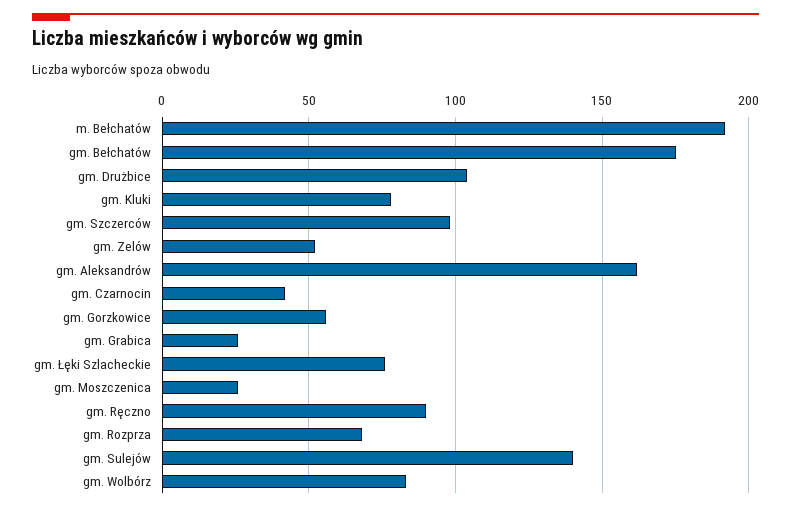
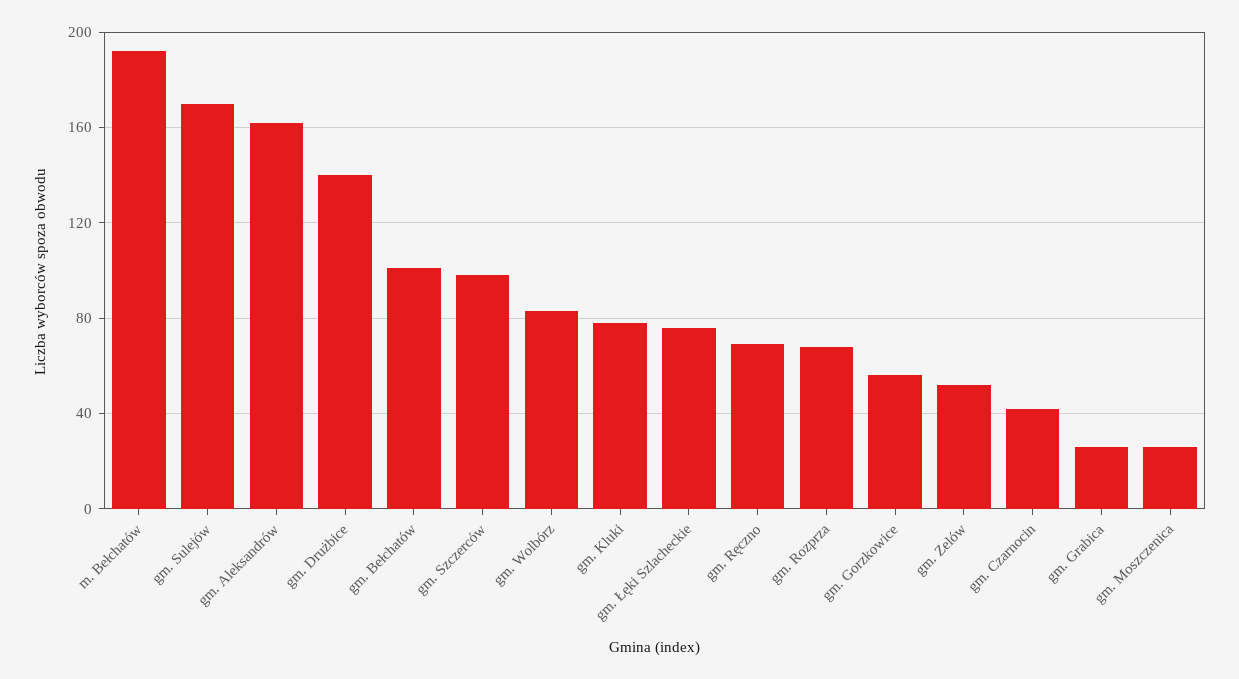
gm. Bełchatów: 175 -> 100
gm. Drużbice: 105 -> 140
gm. Ręczno: 90 -> 70
gm. Sulejów: 140 -> 170

